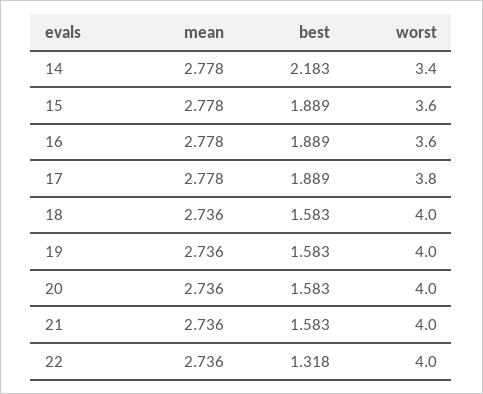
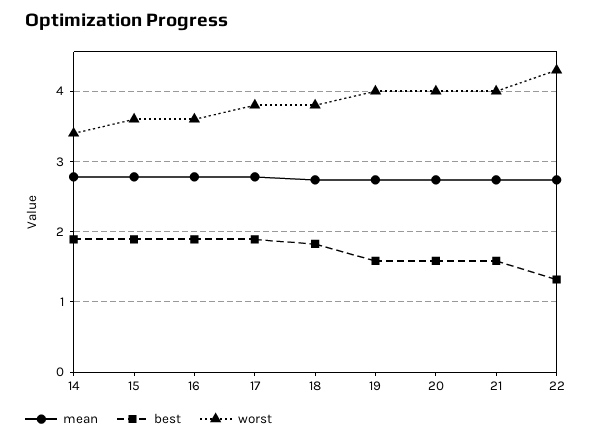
best, 14: 2.183 -> 1.9
best, 18: 1.583 -> 1.8
worst, 18: 4 -> 3.8
worst, 22: 4 -> 4.3

